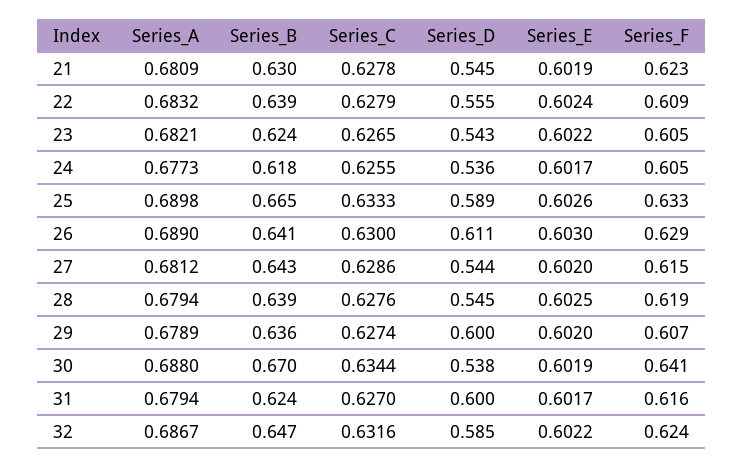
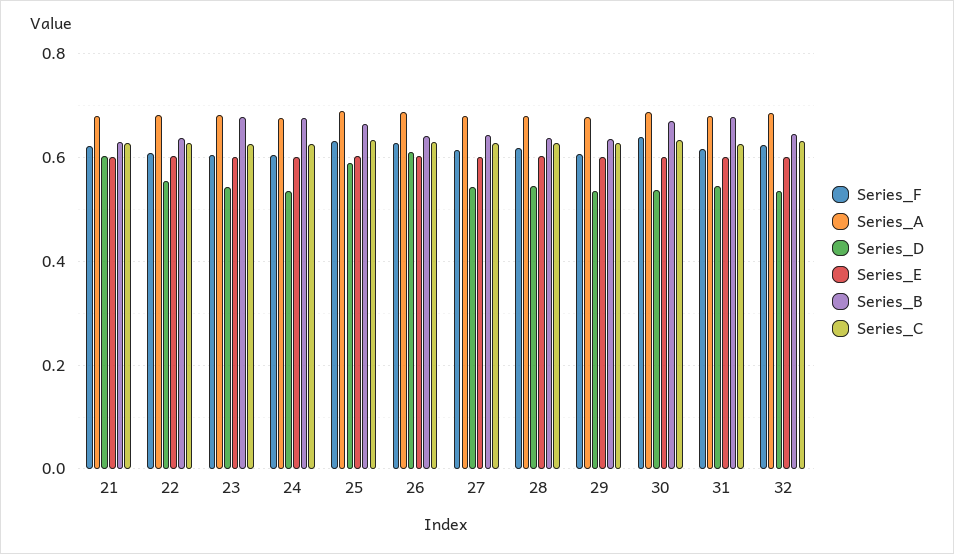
Series_D, 21: 0.545 -> 0.6
Series_B, 23: 0.624 -> 0.68
Series_B, 24: 0.618 -> 0.68
Series_D, 29: 0.6 -> 0.54
Series_B, 31: 0.624 -> 0.68
Series_D, 31: 0.6 -> 0.54
Series_D, 32: 0.585 -> 0.54

